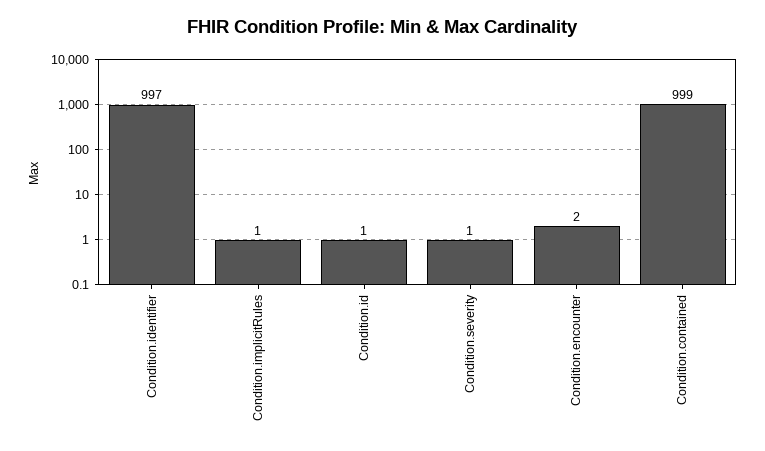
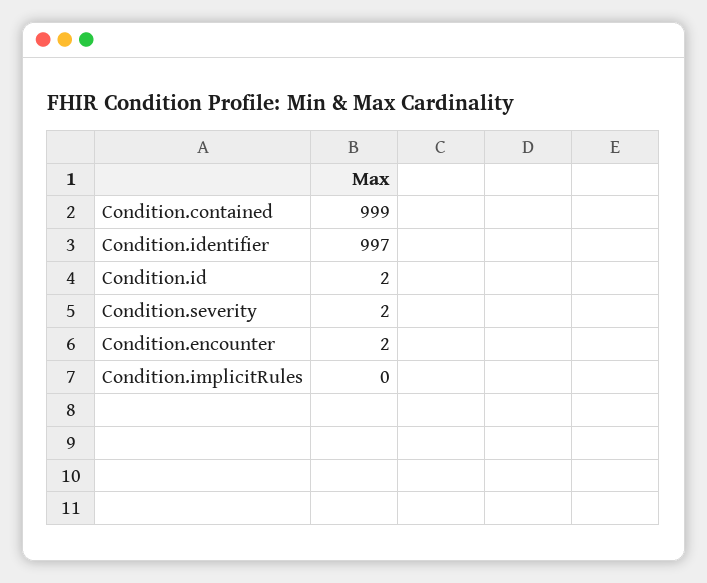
Condition.implicitRules: 1 -> 0
Condition.id: 1 -> 2
Condition.severity: 1 -> 2

